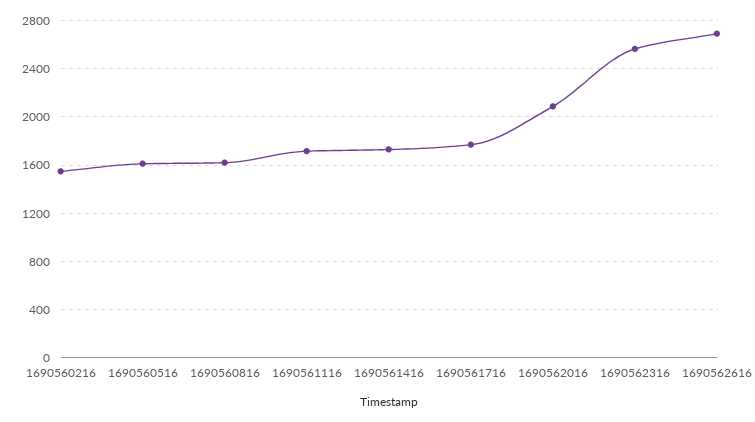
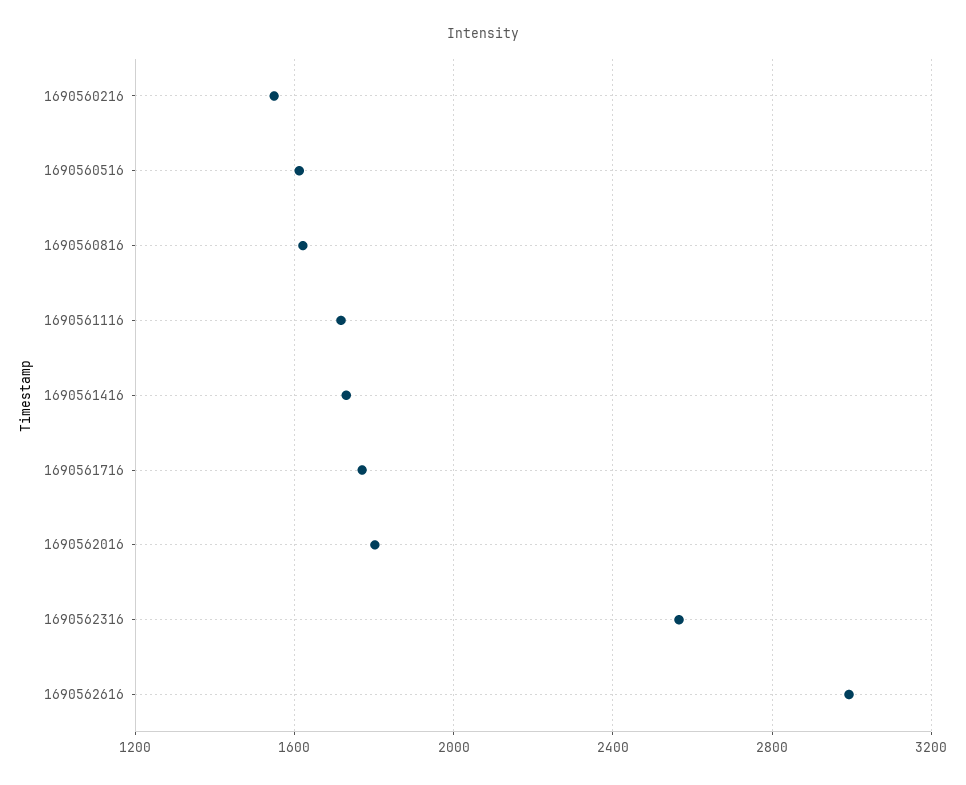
1690562016: 2100 -> 1800
1690562616: 2700 -> 3000

